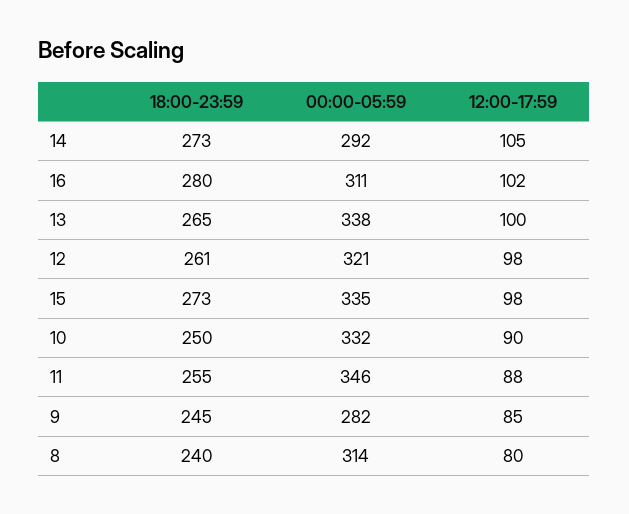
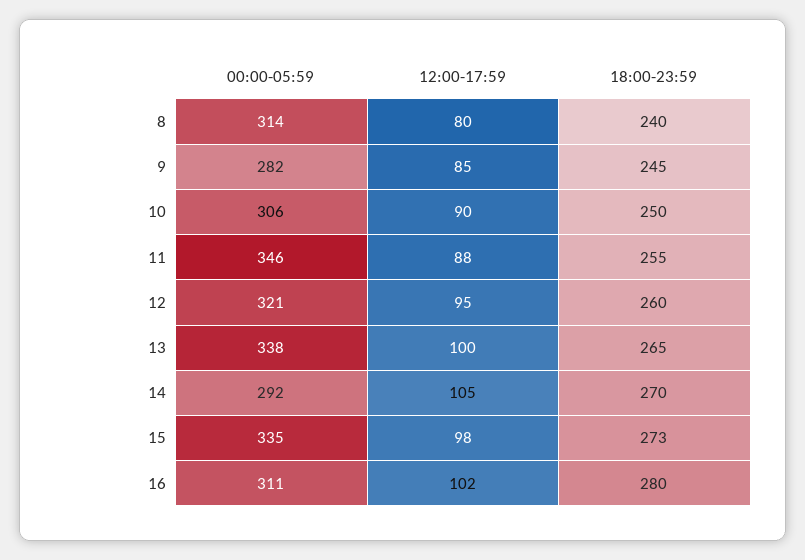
18:00-23:59, 14: 273 -> 270
18:00-23:59, 12: 261 -> 260
12:00-17:59, 12: 98 -> 95
00:00-05:59, 10: 332 -> 306

